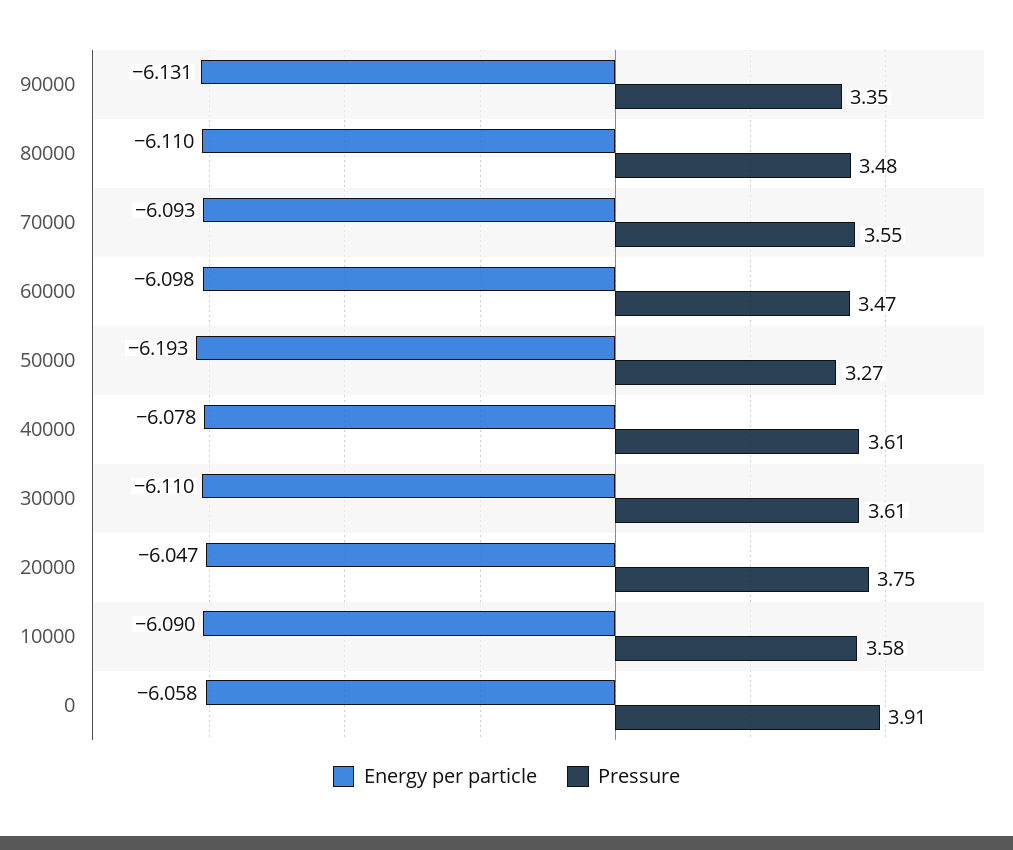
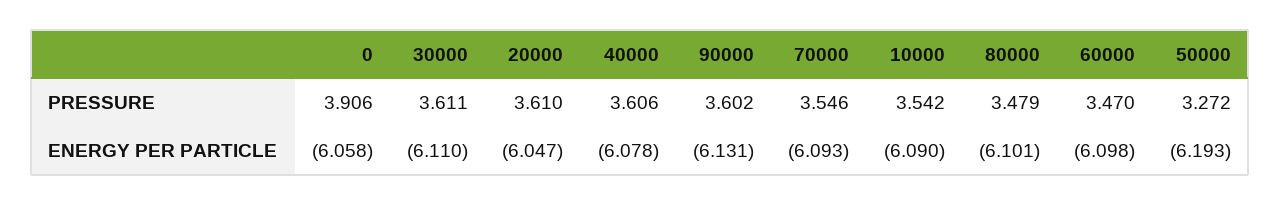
Pressure, 90000: 3.35 -> 3.602
Energy per particle, 80000: -6.11 -> -6.101
Pressure, 20000: 3.75 -> 3.61
Pressure, 10000: 3.58 -> 3.542

